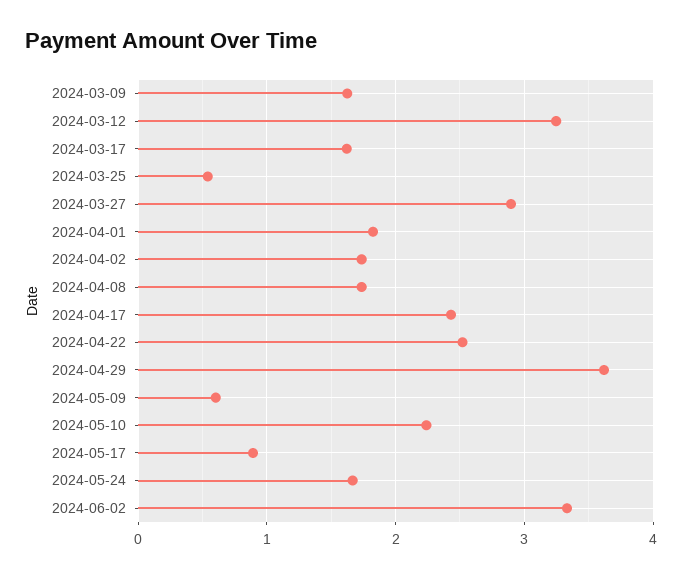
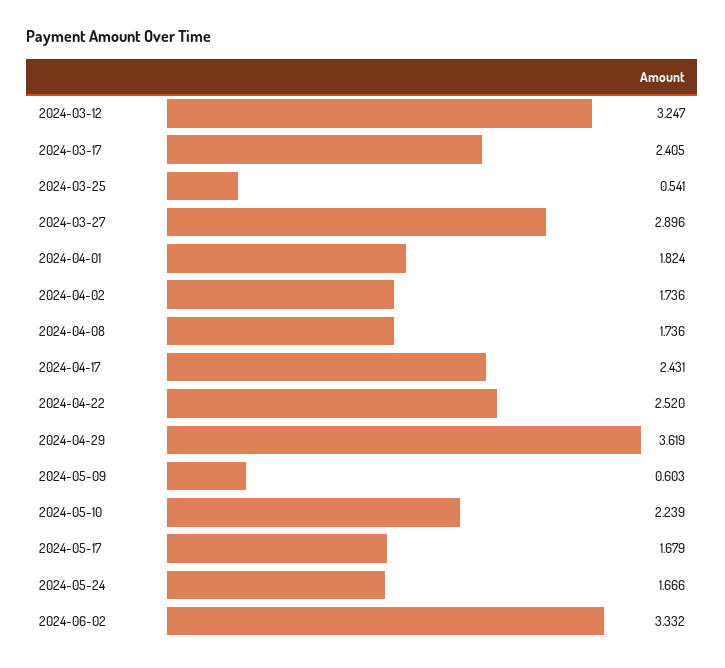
2024-03-09: 1.6 -> none
2024-03-17: 1.6 -> 2.405
2024-05-17: 0.9 -> 1.679

